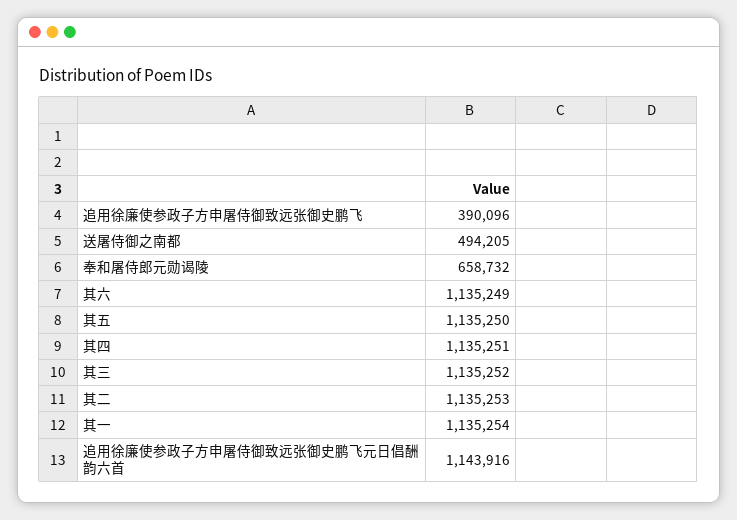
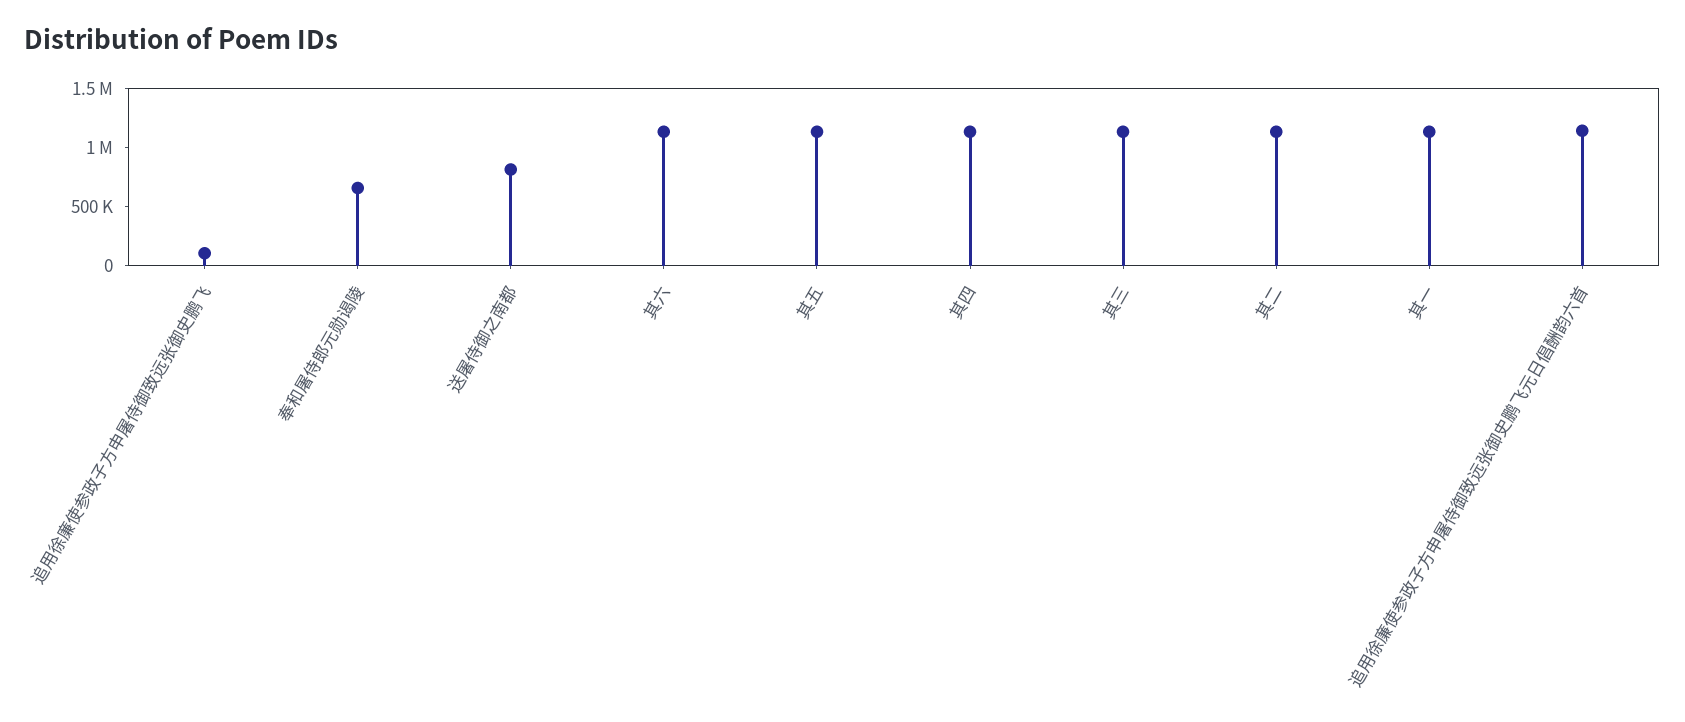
追用徐廉使参政子方申屠侍御致远张御史鹏飞: 390096 -> 100000
送屠侍御之南都: 494205 -> 800000

